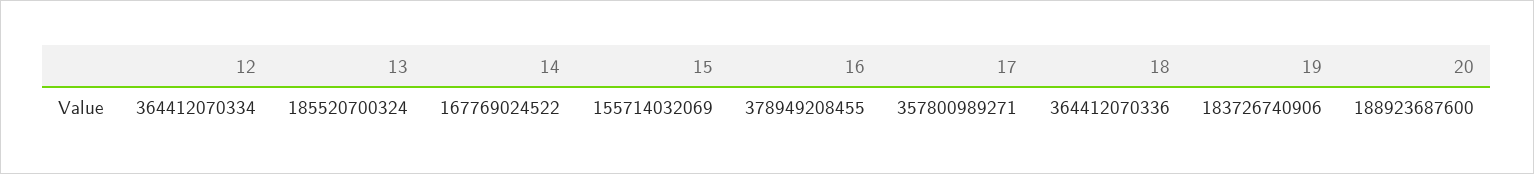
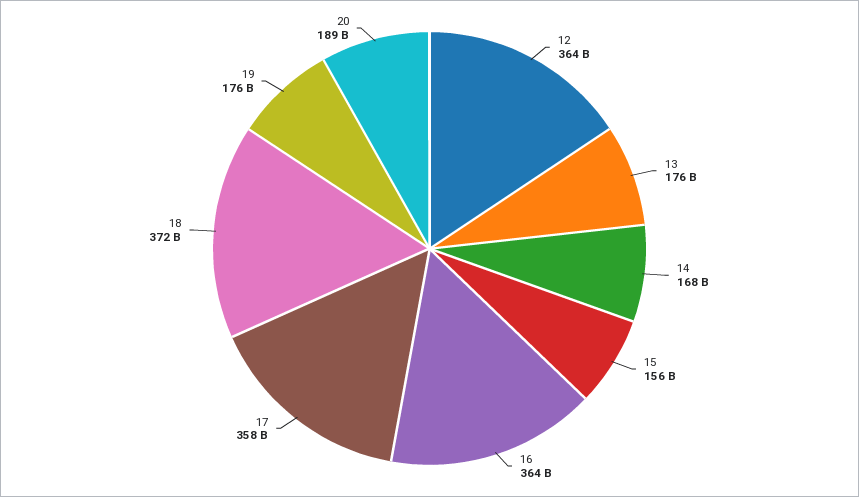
13: 185520700324 -> 176000000000
16: 378949208455 -> 364000000000
18: 364412070336 -> 372000000000
19: 183726740906 -> 176000000000

